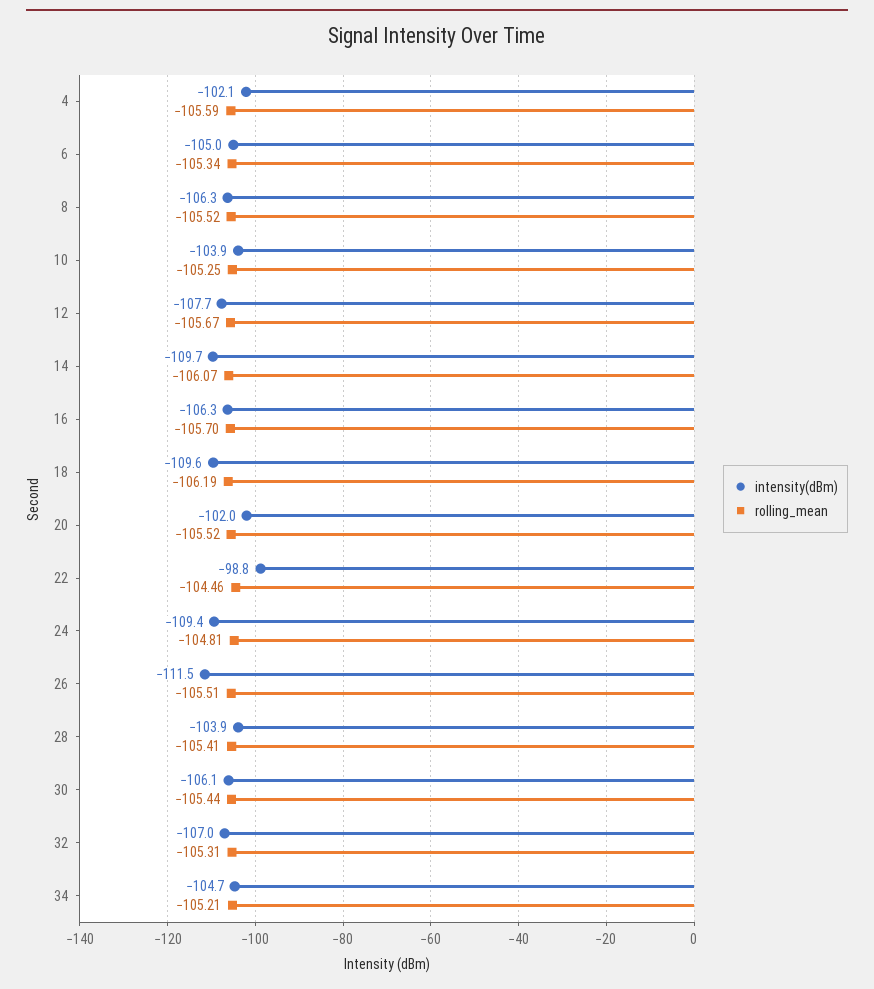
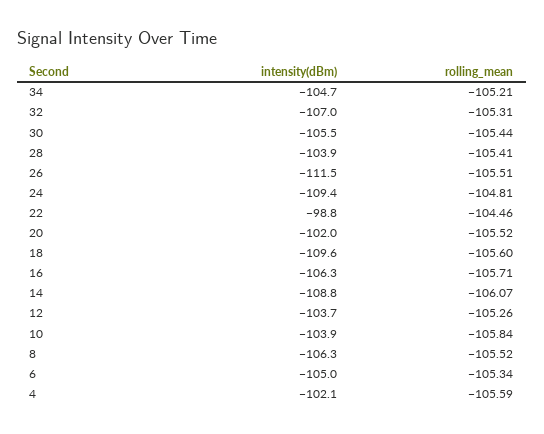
rolling_mean, 10: -105.25 -> -105.84
intensity(dBm), 12: -107.7 -> -103.7
rolling_mean, 12: -105.67 -> -105.26
intensity(dBm), 14: -109.7 -> -108.8
rolling_mean, 16: -105.7 -> -105.71
rolling_mean, 18: -106.19 -> -105.6
intensity(dBm), 30: -106.1 -> -105.5

